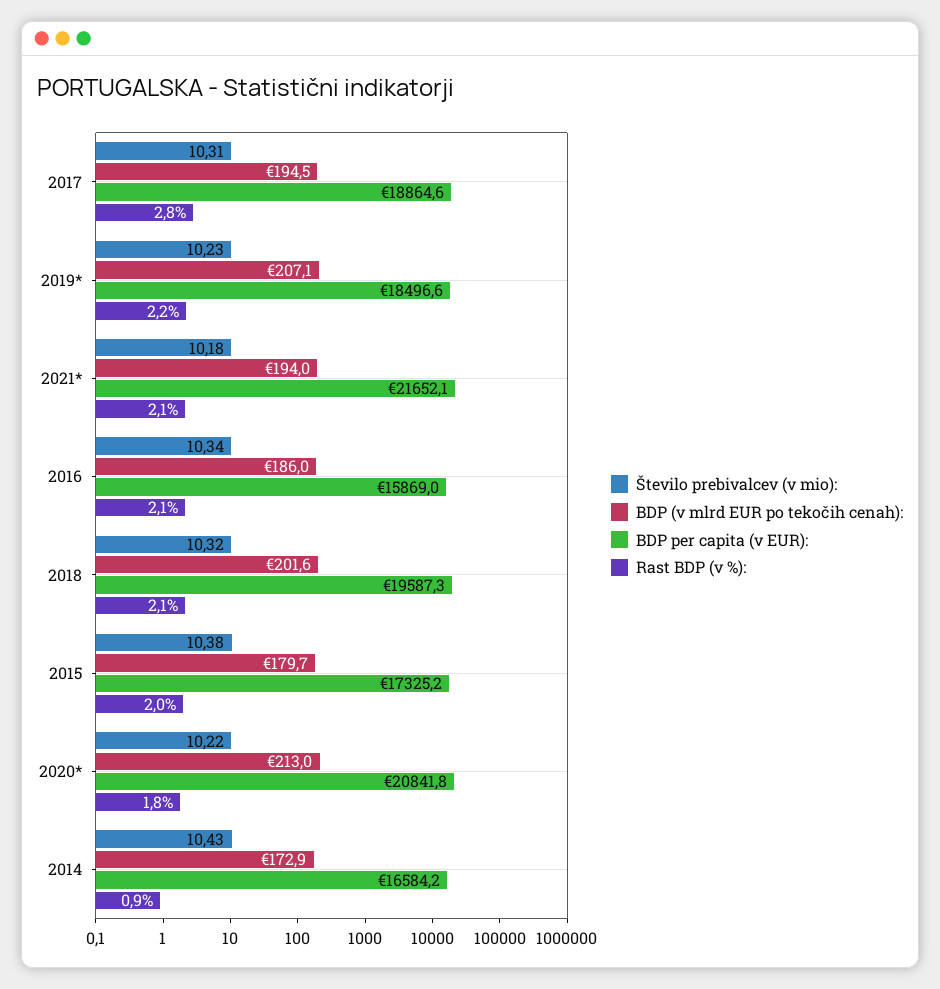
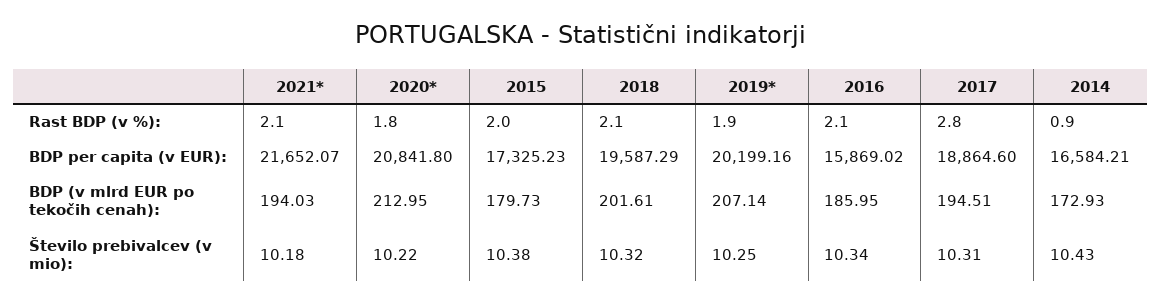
Število prebivalcev (v mio):, 2019*: 10.23 -> 10.25
BDP per capita (v EUR):, 2019*: 18496.6 -> 20199.16
Rast BDP (v %):, 2019*: 2.2 -> 1.9

